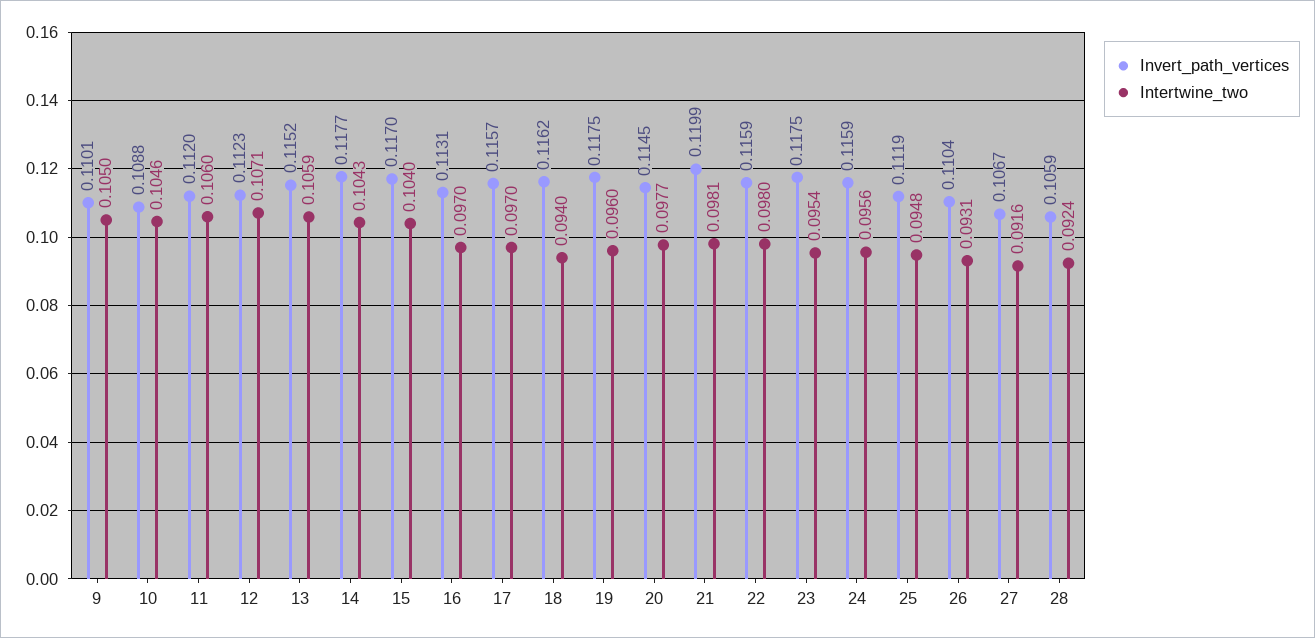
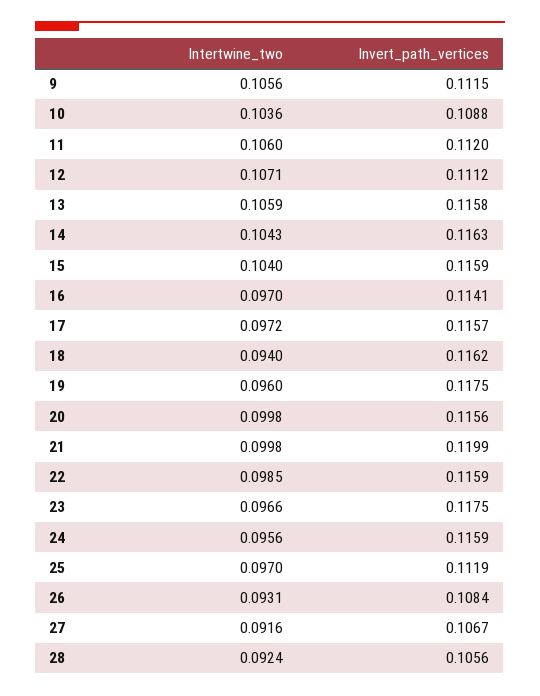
Invert_path_vertices, 9: 0.1101 -> 0.1115
Intertwine_two, 9: 0.105 -> 0.1056
Intertwine_two, 10: 0.1046 -> 0.1036
Invert_path_vertices, 12: 0.1123 -> 0.1112
Invert_path_vertices, 13: 0.1152 -> 0.1158
Invert_path_vertices, 14: 0.1177 -> 0.1163
Invert_path_vertices, 15: 0.117 -> 0.1159
Invert_path_vertices, 16: 0.1131 -> 0.1141
Intertwine_two, 17: 0.097 -> 0.0972
Invert_path_vertices, 20: 0.1145 -> 0.1156
Intertwine_two, 20: 0.0977 -> 0.0998
Intertwine_two, 21: 0.0981 -> 0.0998
Intertwine_two, 22: 0.098 -> 0.0985
Intertwine_two, 23: 0.0954 -> 0.0966
Intertwine_two, 25: 0.0948 -> 0.097
Invert_path_vertices, 26: 0.1104 -> 0.1084
Invert_path_vertices, 28: 0.1059 -> 0.1056

